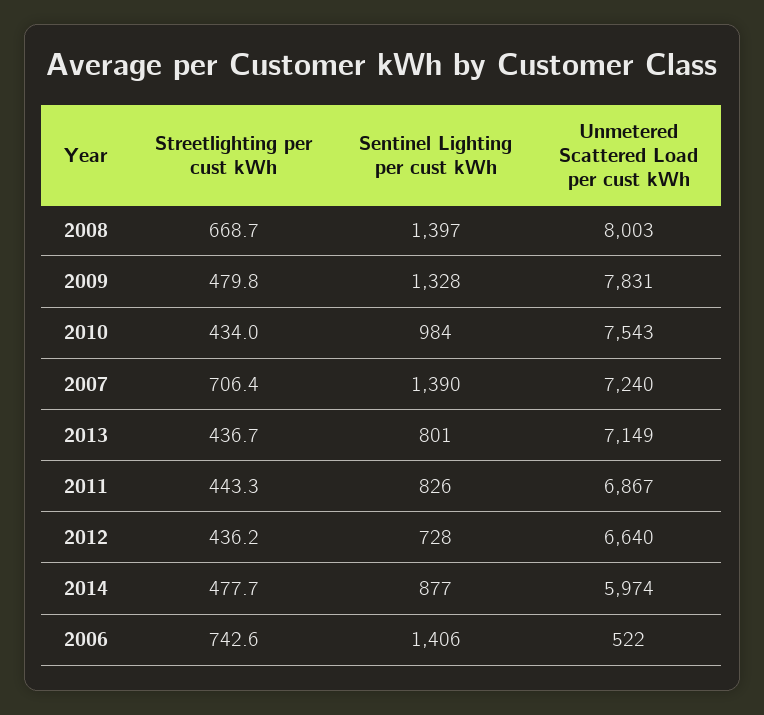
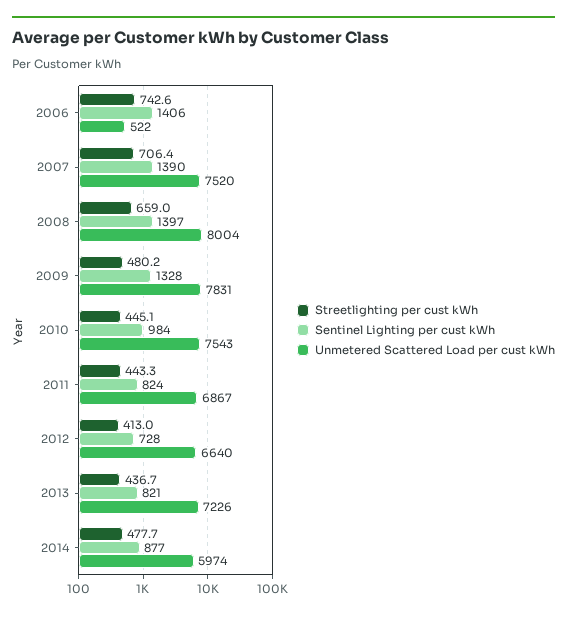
Streetlighting per cust kWh, 2008: 668.7 -> 659
Unmetered Scattered Load per cust kWh, 2008: 8003 -> 8004
Streetlighting per cust kWh, 2009: 479.8 -> 480.2
Streetlighting per cust kWh, 2010: 434 -> 445.1
Unmetered Scattered Load per cust kWh, 2007: 7240 -> 7520
Sentinel Lighting per cust kWh, 2013: 801 -> 821
Unmetered Scattered Load per cust kWh, 2013: 7149 -> 7226
Sentinel Lighting per cust kWh, 2011: 826 -> 824
Streetlighting per cust kWh, 2012: 436.2 -> 413

